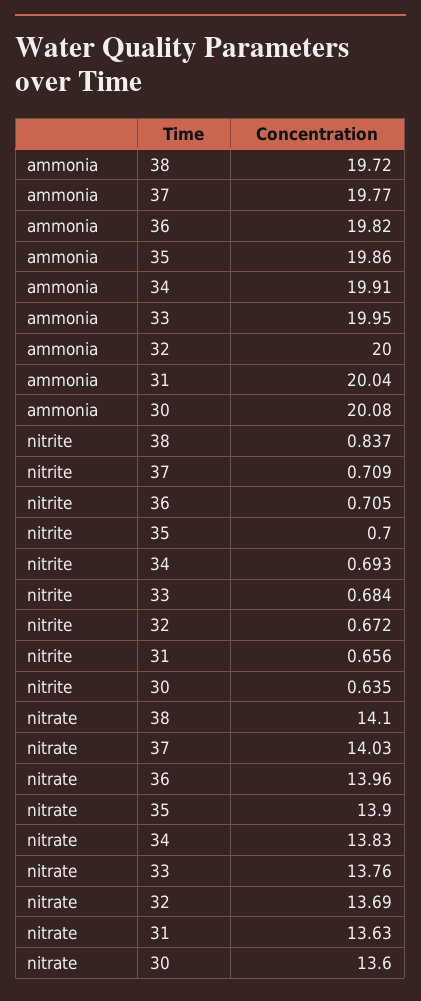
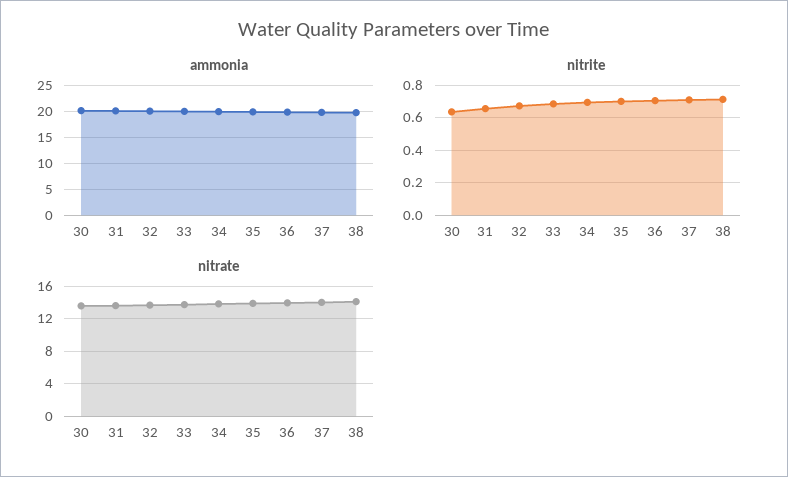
nitrite, 38: 0.837 -> 0.7

